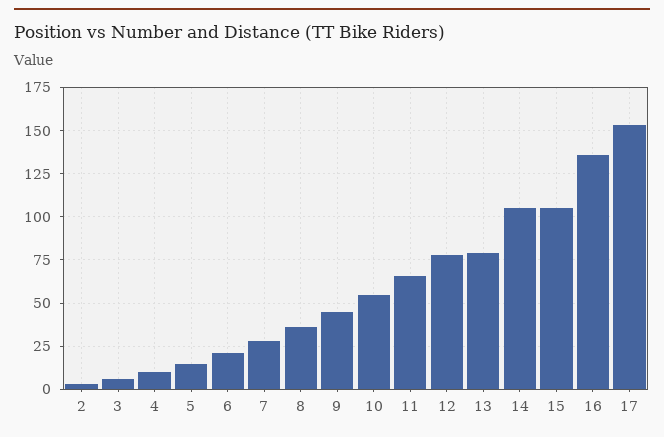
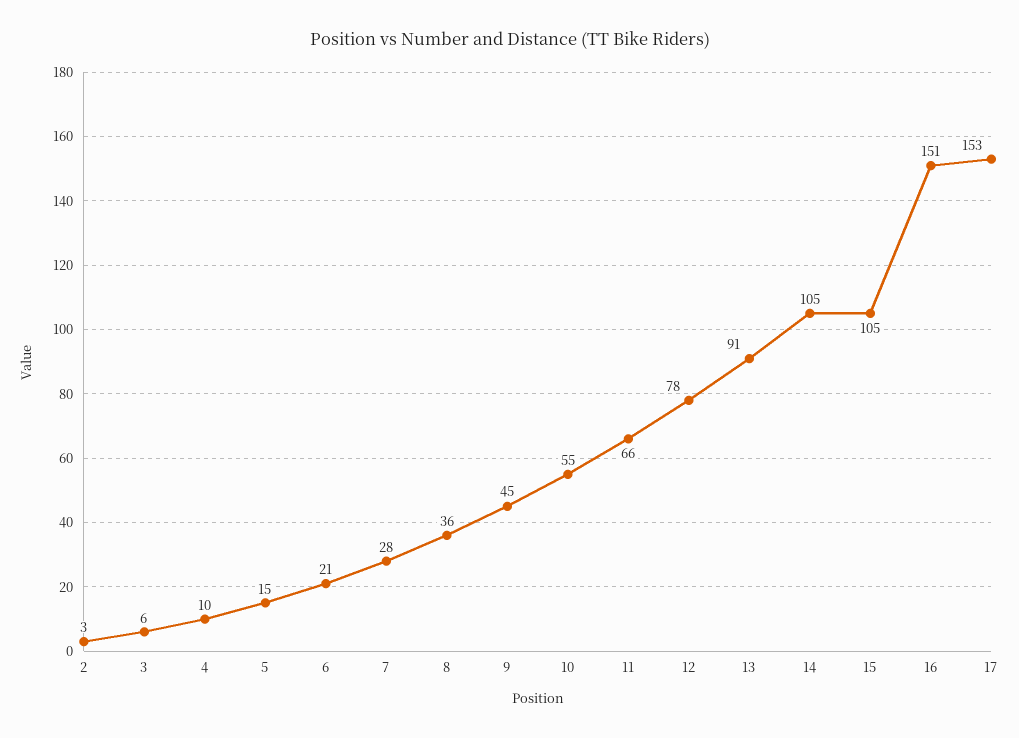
13: 80 -> 91
16: 135 -> 151

